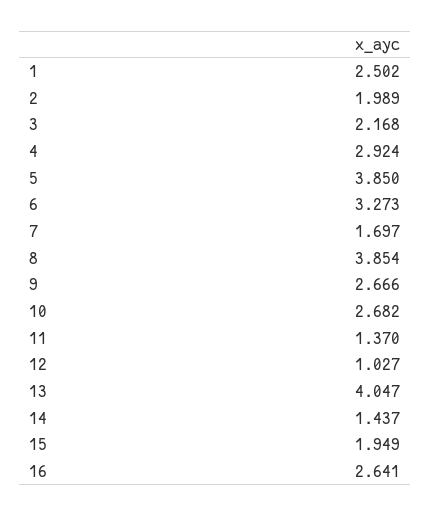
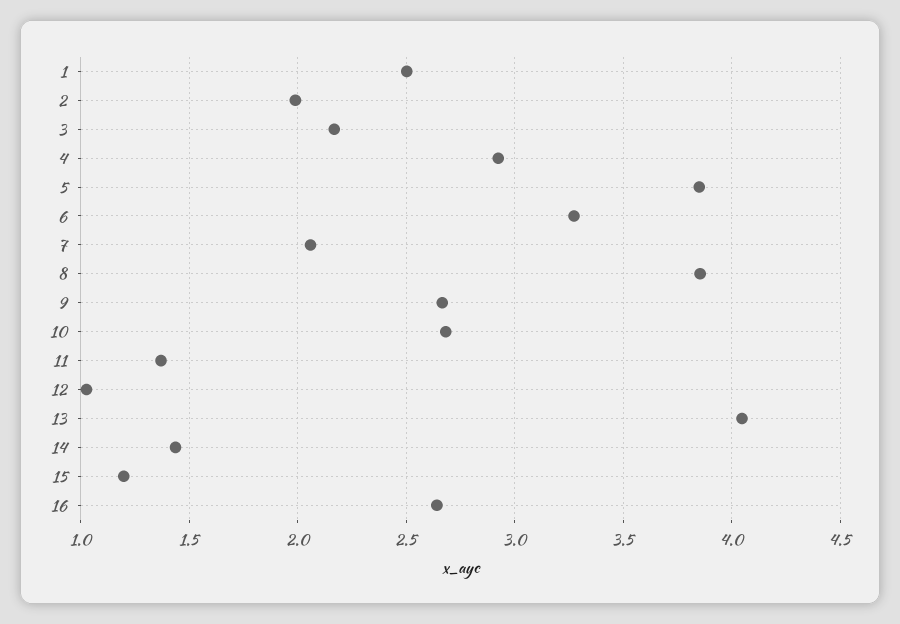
7: 1.697 -> 2.05
15: 1.949 -> 1.2

